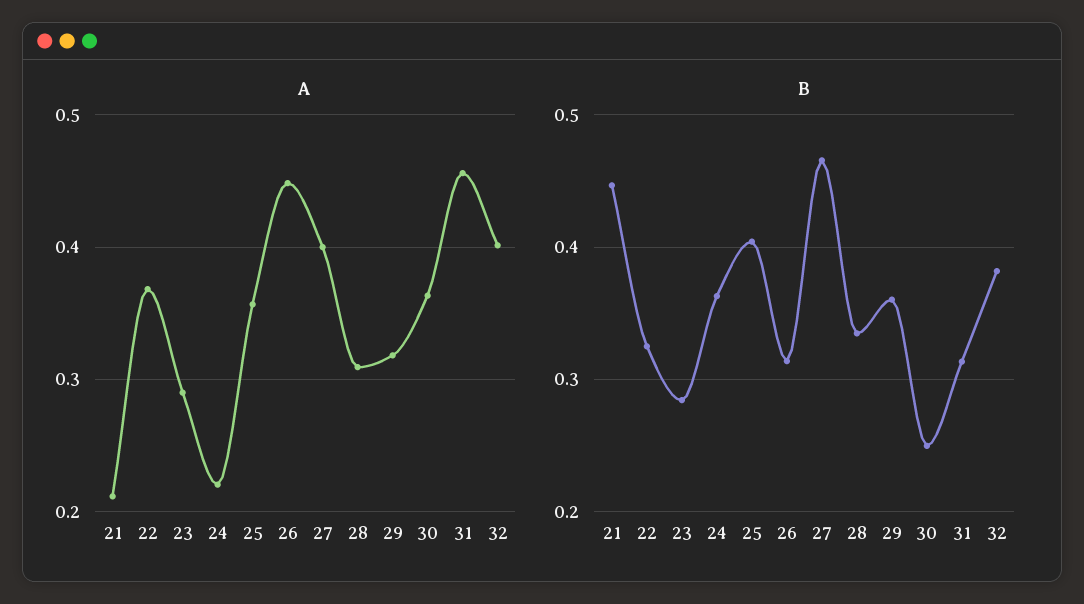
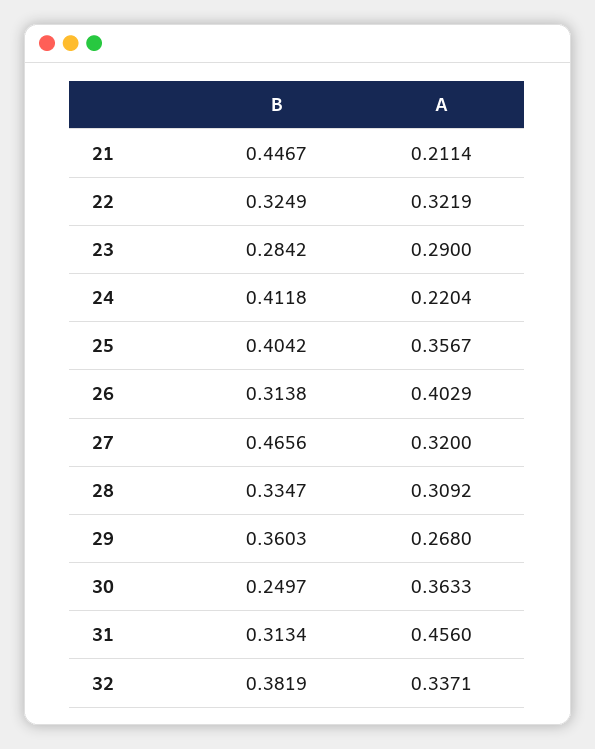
A, 22: 0.37 -> 0.3219
A, 26: 0.45 -> 0.4029
A, 27: 0.4 -> 0.32
A, 29: 0.32 -> 0.268
A, 32: 0.4 -> 0.3371
B, 24: 0.36 -> 0.4118

